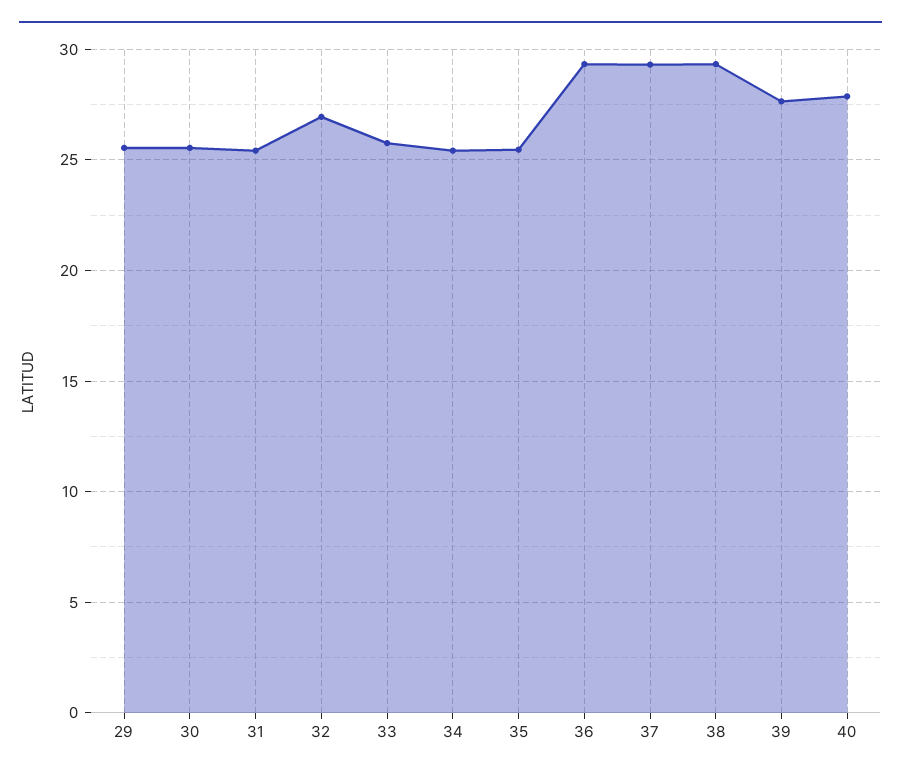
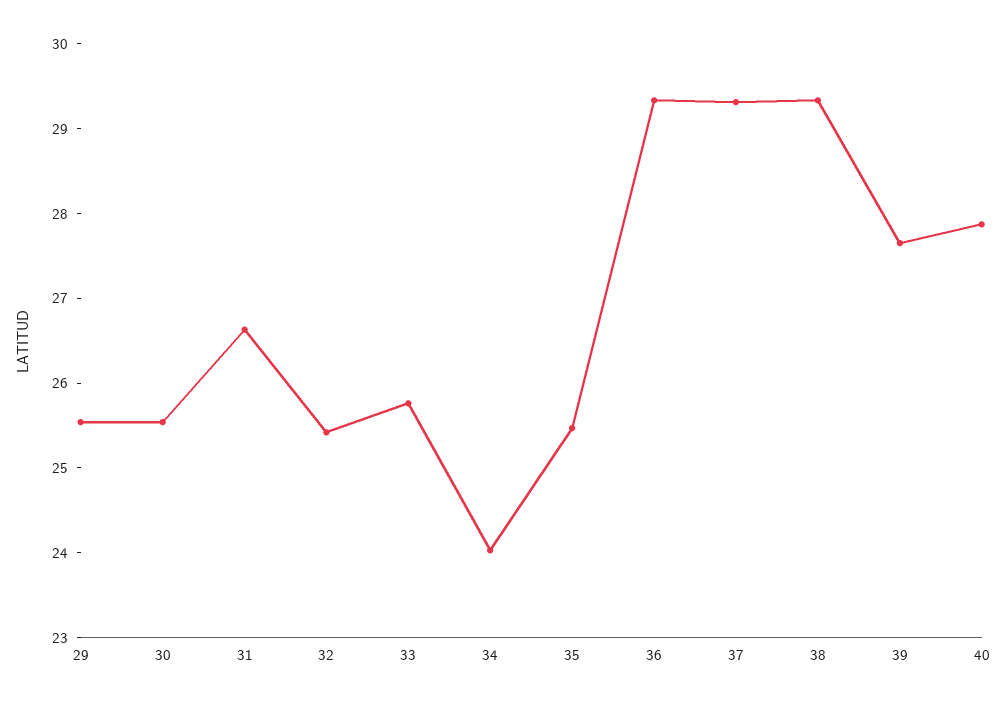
31: 25.5 -> 26.6
32: 27 -> 25.4
34: 25.5 -> 24

